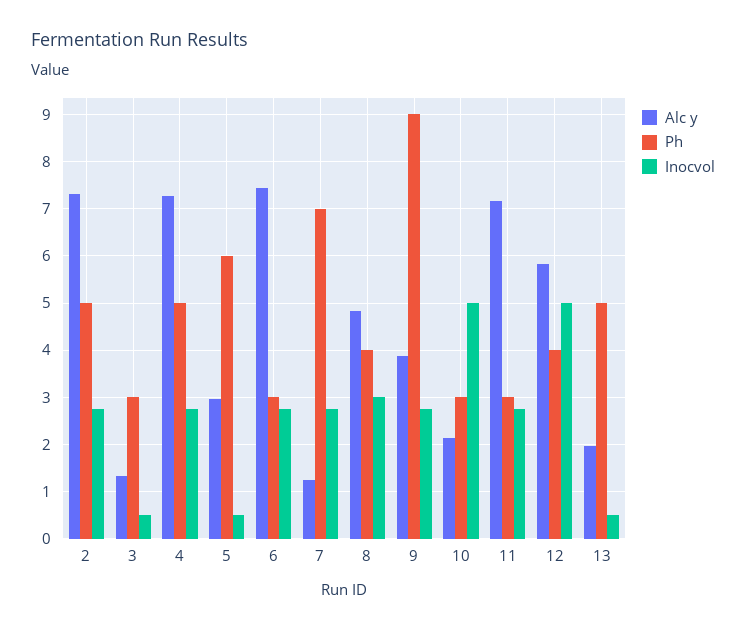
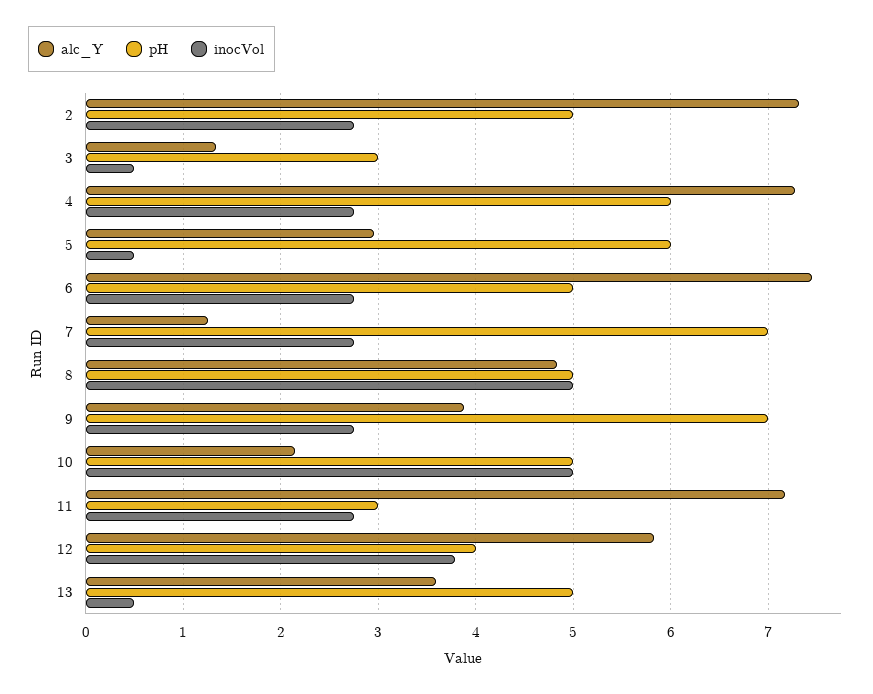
Ph, 4: 5 -> 6
Ph, 6: 3 -> 5
Ph, 8: 4 -> 5
Inocvol, 8: 3 -> 5
Ph, 9: 9 -> 7
Ph, 10: 3 -> 5
Inocvol, 12: 5 -> 3.8
Alc y, 13: 2 -> 3.6

